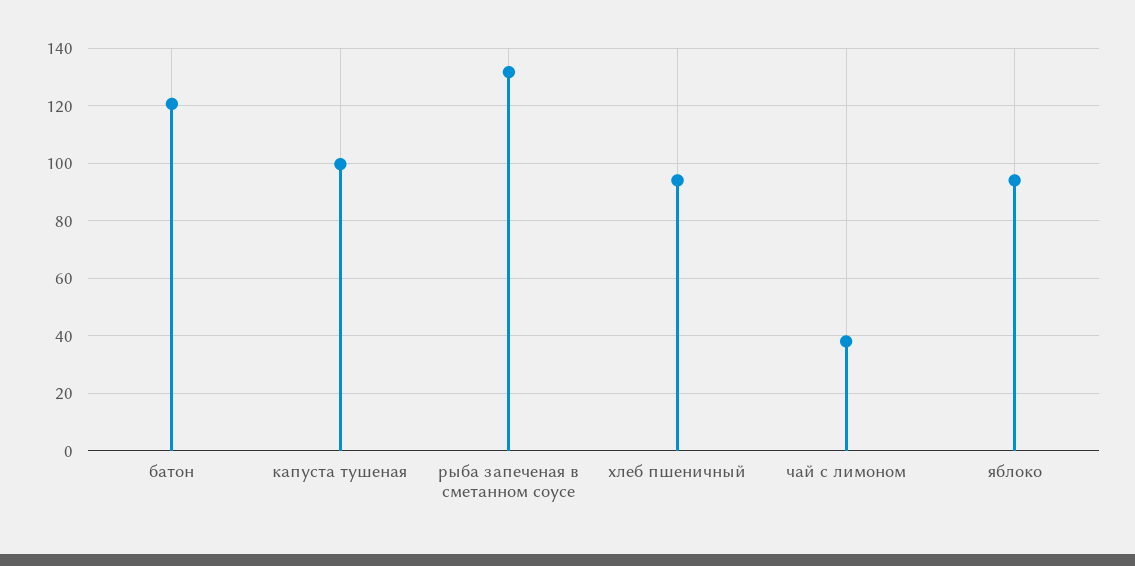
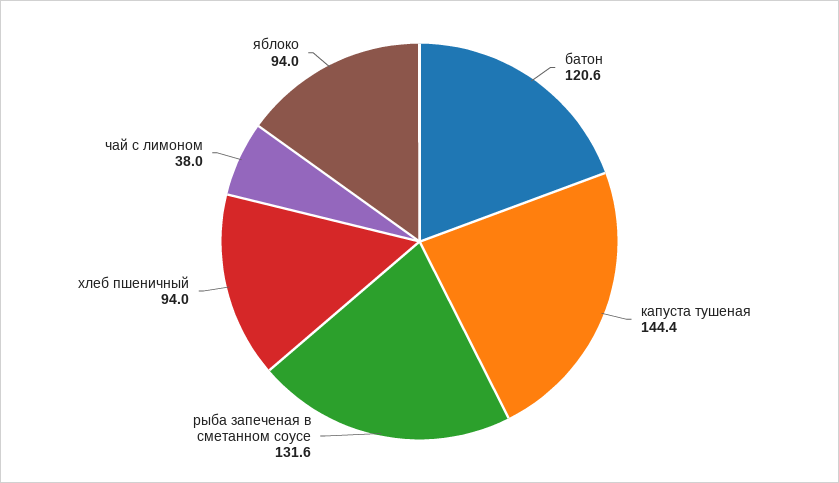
капуста тушеная: 100 -> 144.4

